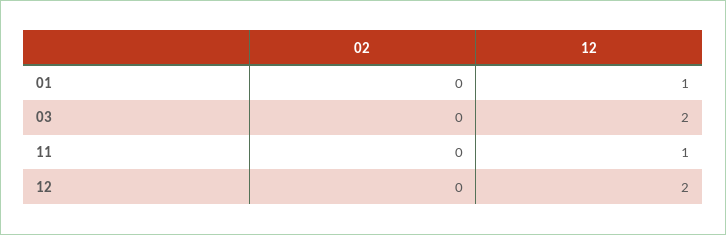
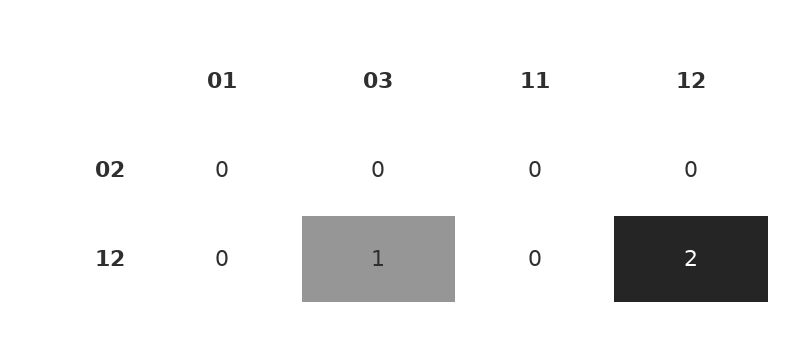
12, 01: 1 -> 0
12, 03: 2 -> 1
12, 11: 1 -> 0

